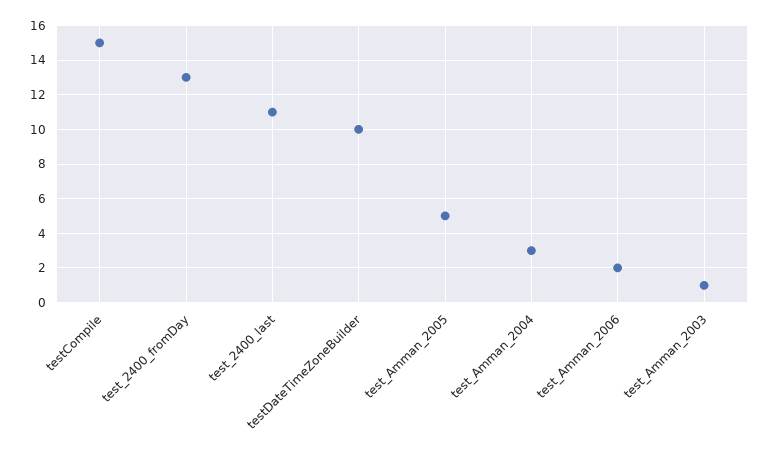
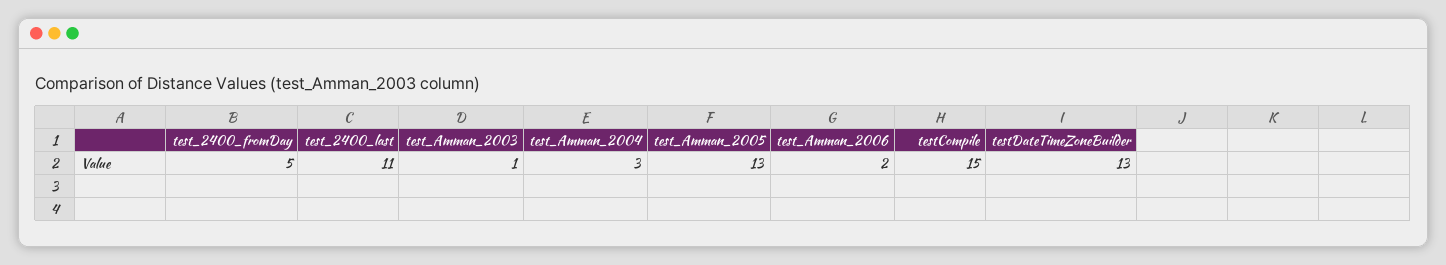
test_2400_fromDay: 13 -> 5
testDateTimeZoneBuilder: 10 -> 13
test_Amman_2005: 5 -> 13

